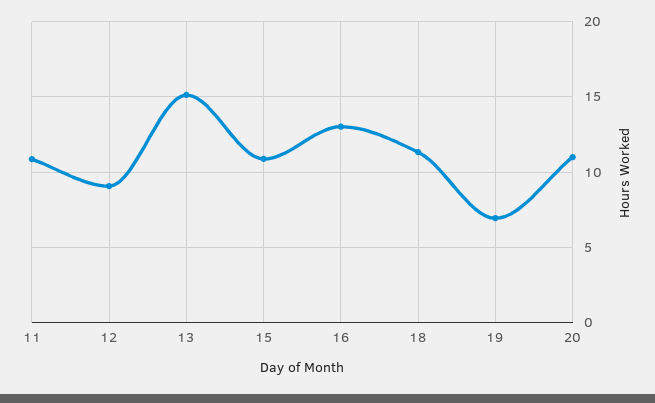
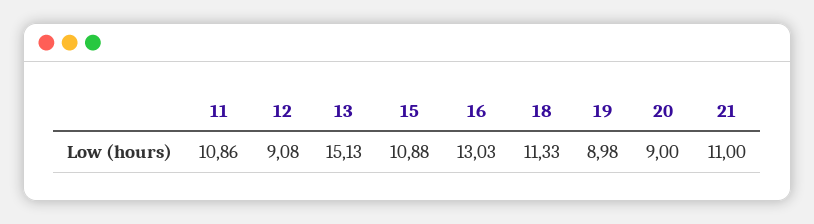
19: 7 -> 8.98
20: 11 -> 9
21: none -> 11

